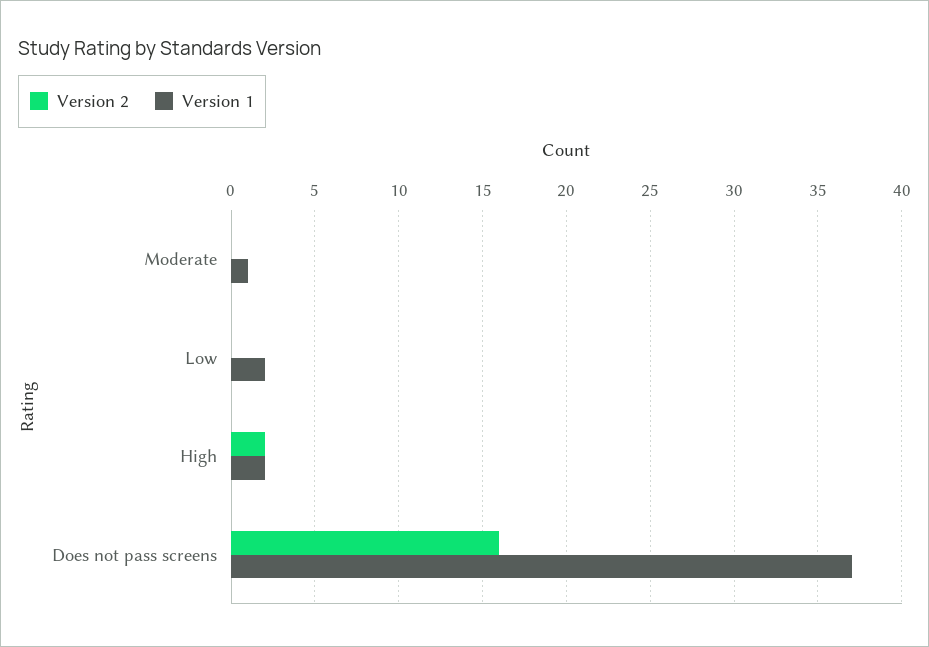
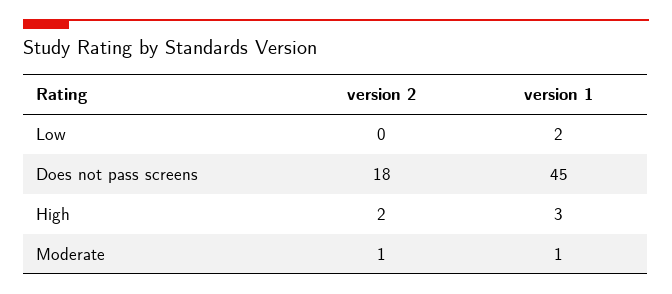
Version 2, Moderate: 0 -> 1
Version 1, High: 2 -> 3
Version 2, Does not pass screens: 16 -> 18
Version 1, Does not pass screens: 37 -> 45

